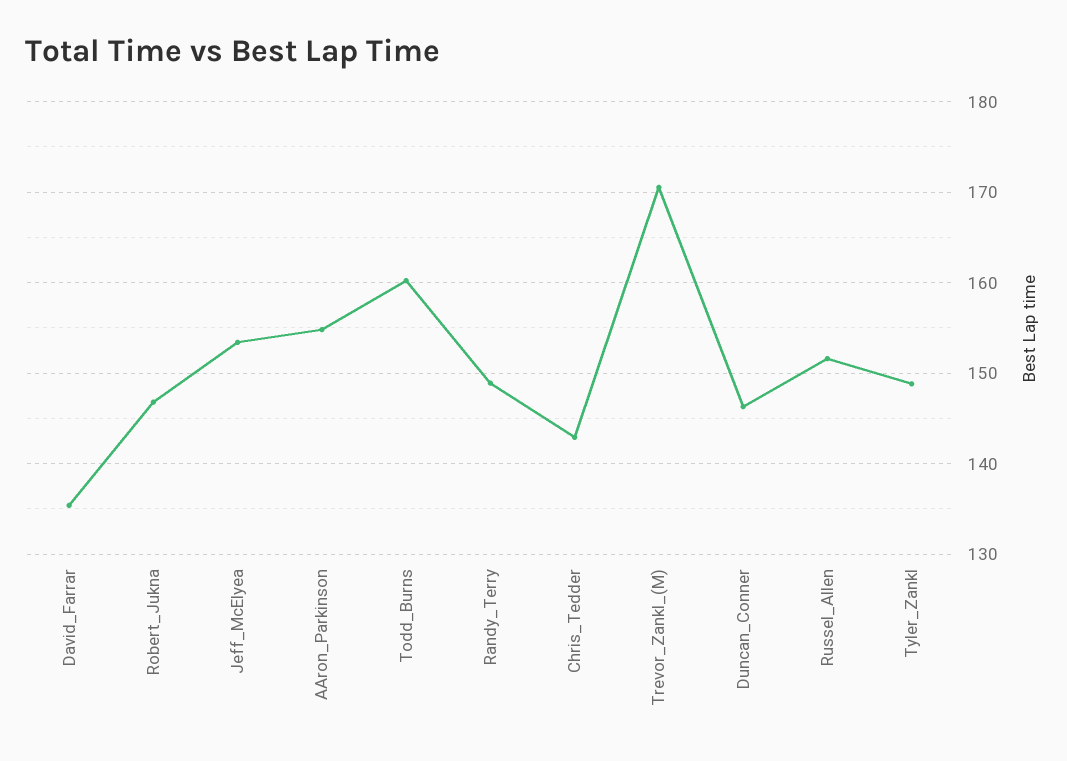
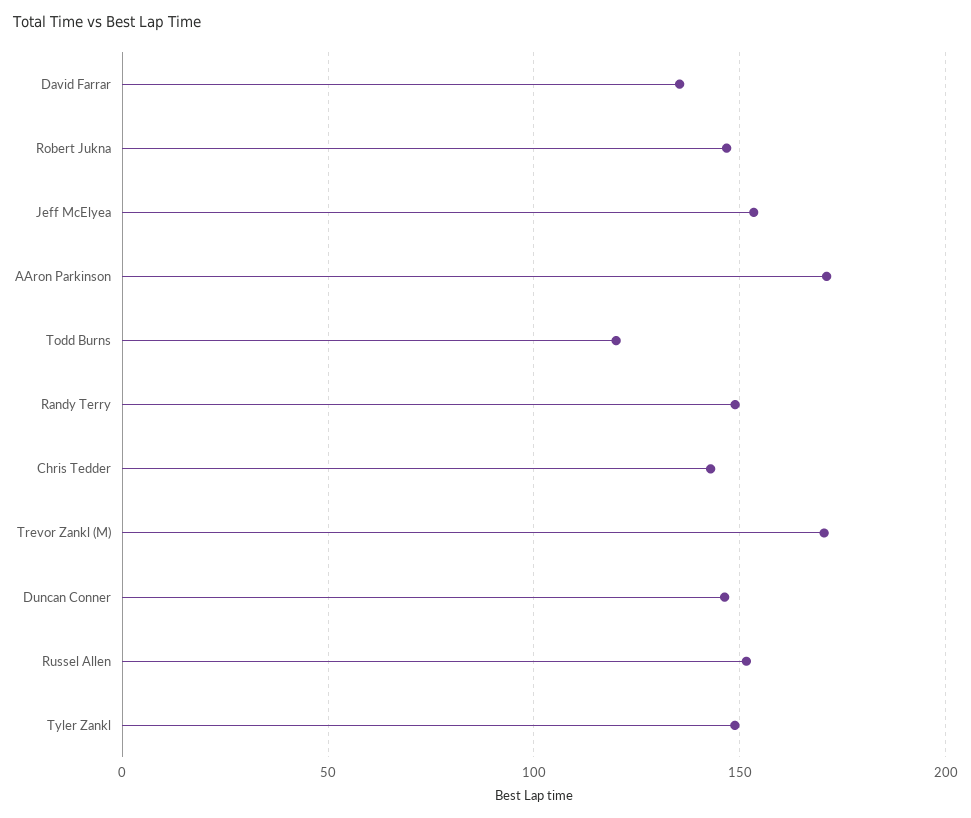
AAron_Parkinson: 155 -> 170
Todd_Burns: 160 -> 120

